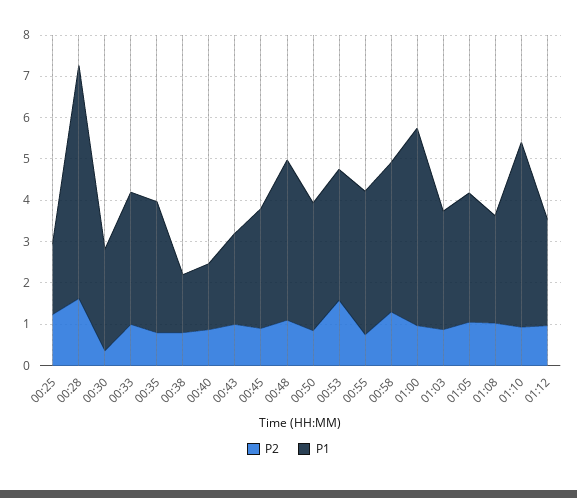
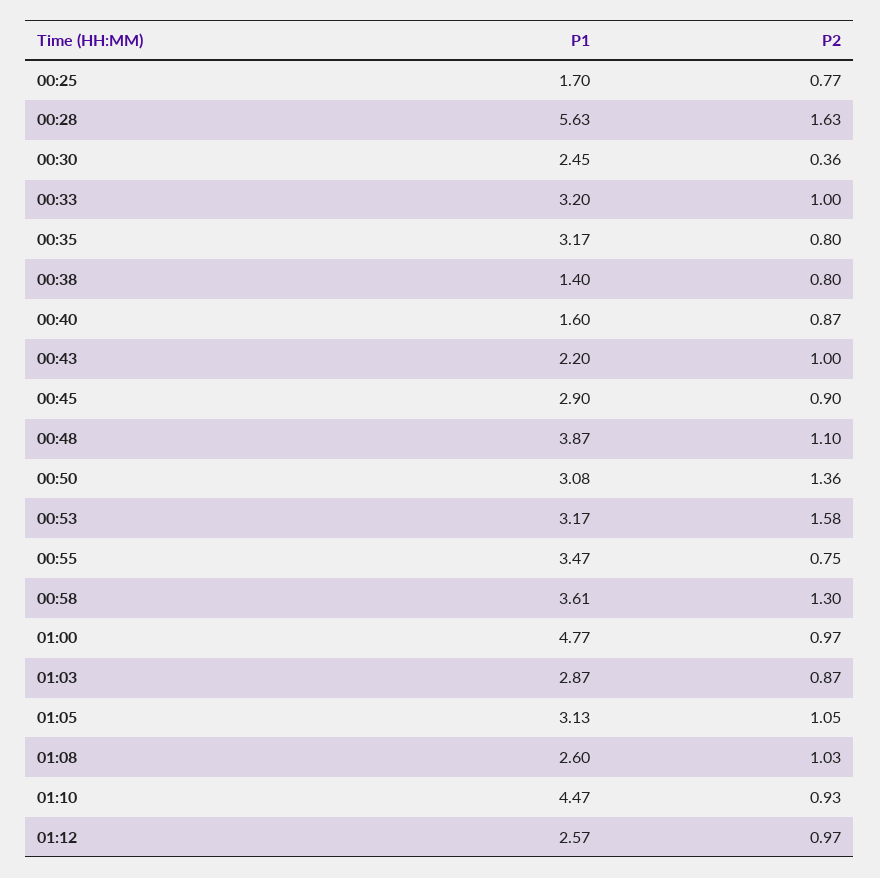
P2, 00:25: 1.2 -> 0.77
P2, 00:50: 0.8 -> 1.36

